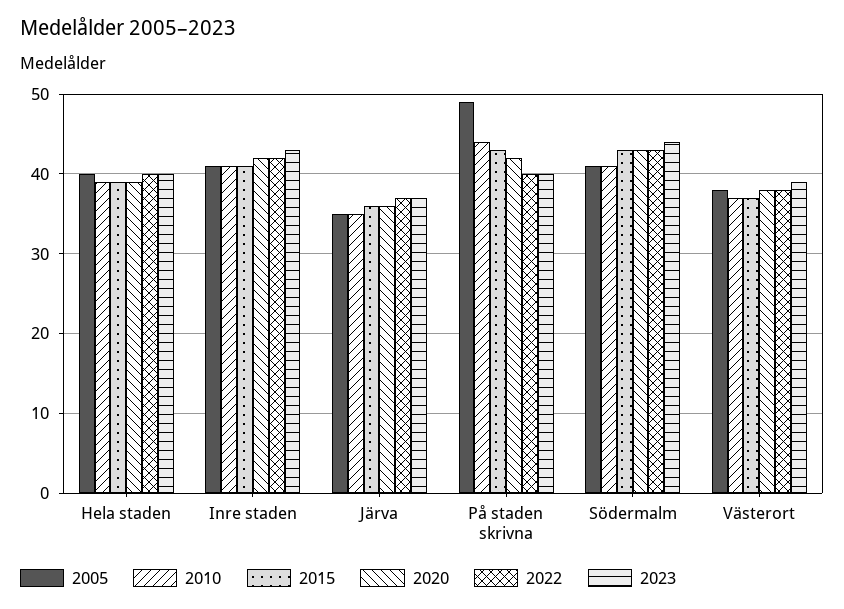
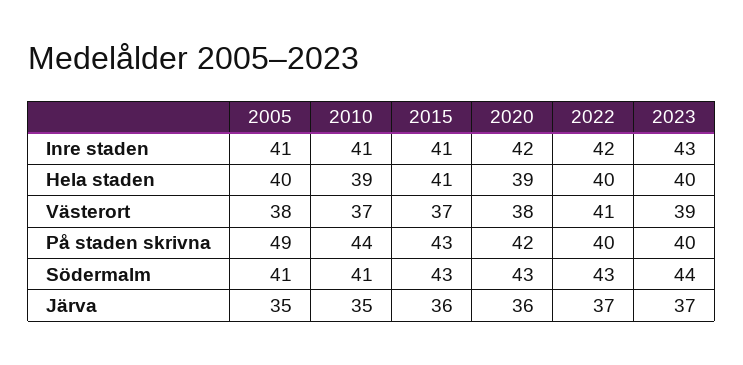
2015, Hela staden: 39 -> 41
2022, Västerort: 38 -> 41

